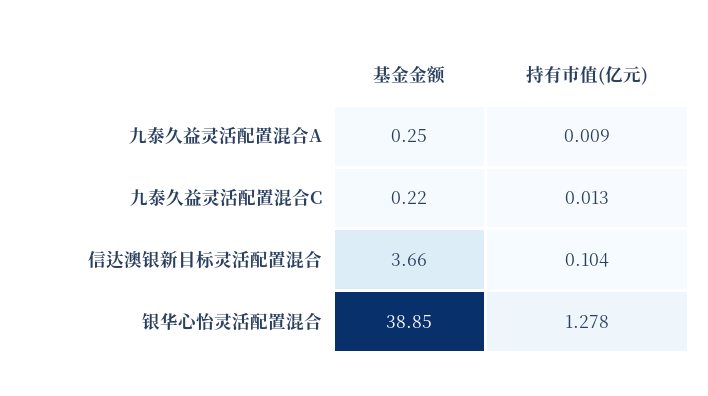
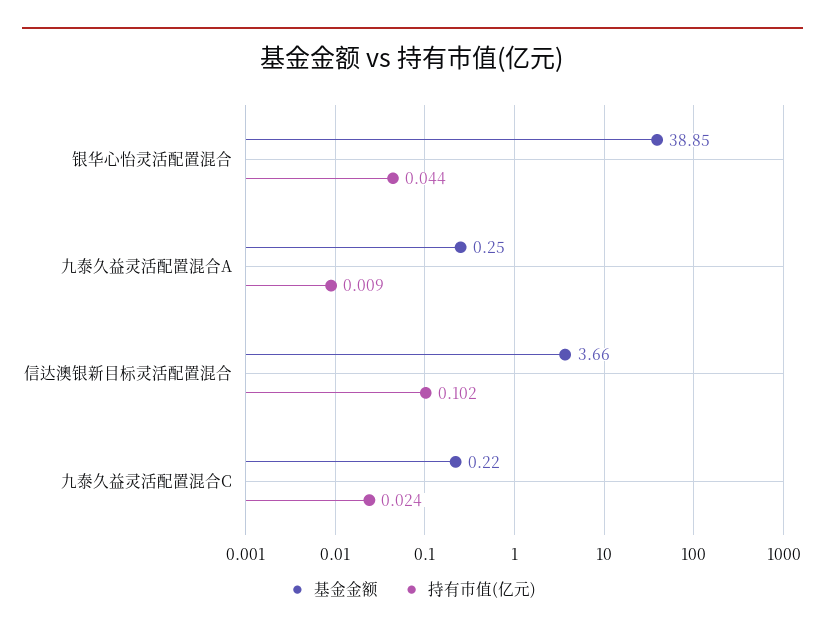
持有市值(亿元), 九泰久益灵活配置混合C: 0.013 -> 0.024
持有市值(亿元), 信达澳银新目标灵活配置混合: 0.104 -> 0.102
持有市值(亿元), 银华心怡灵活配置混合: 1.278 -> 0.044

